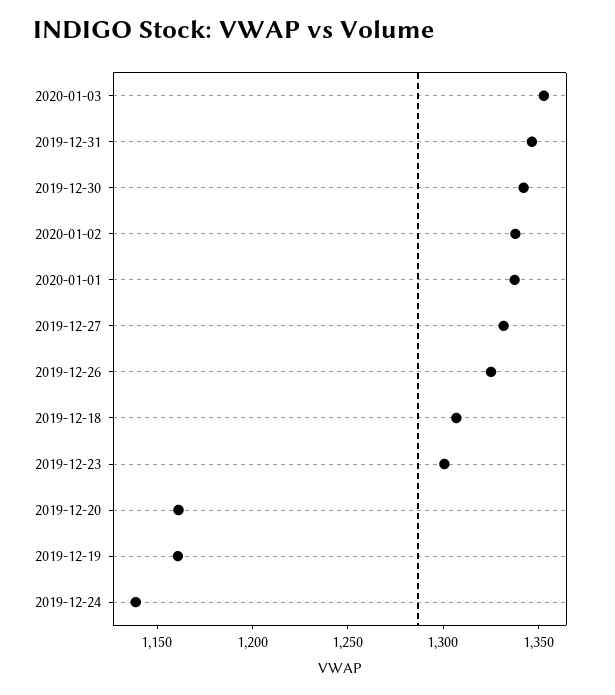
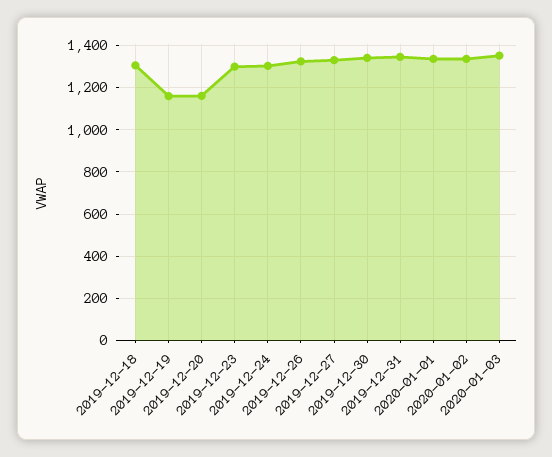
2019-12-24: 1140 -> 1300

